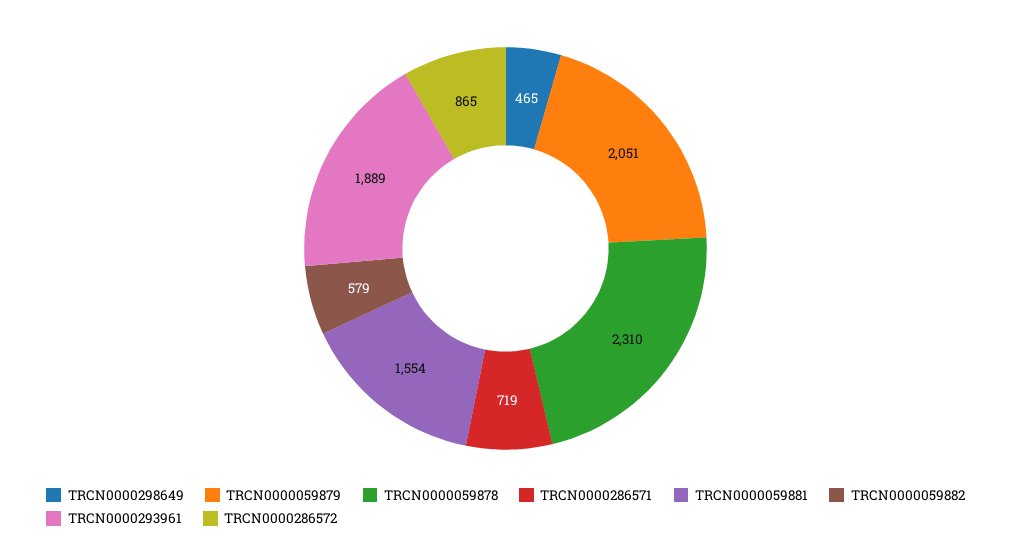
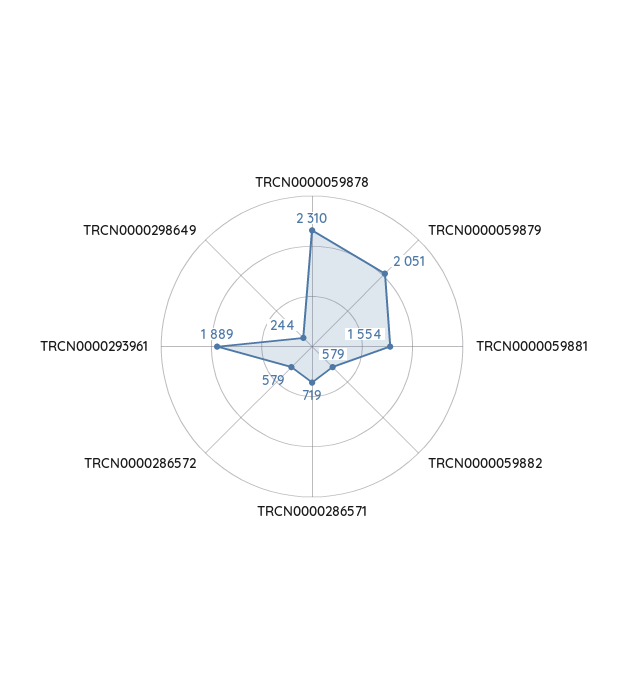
TRCN0000298649: 465 -> 244
TRCN0000286572: 865 -> 579

